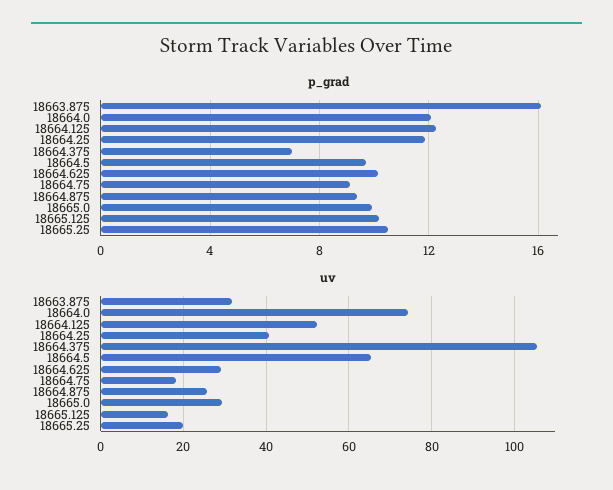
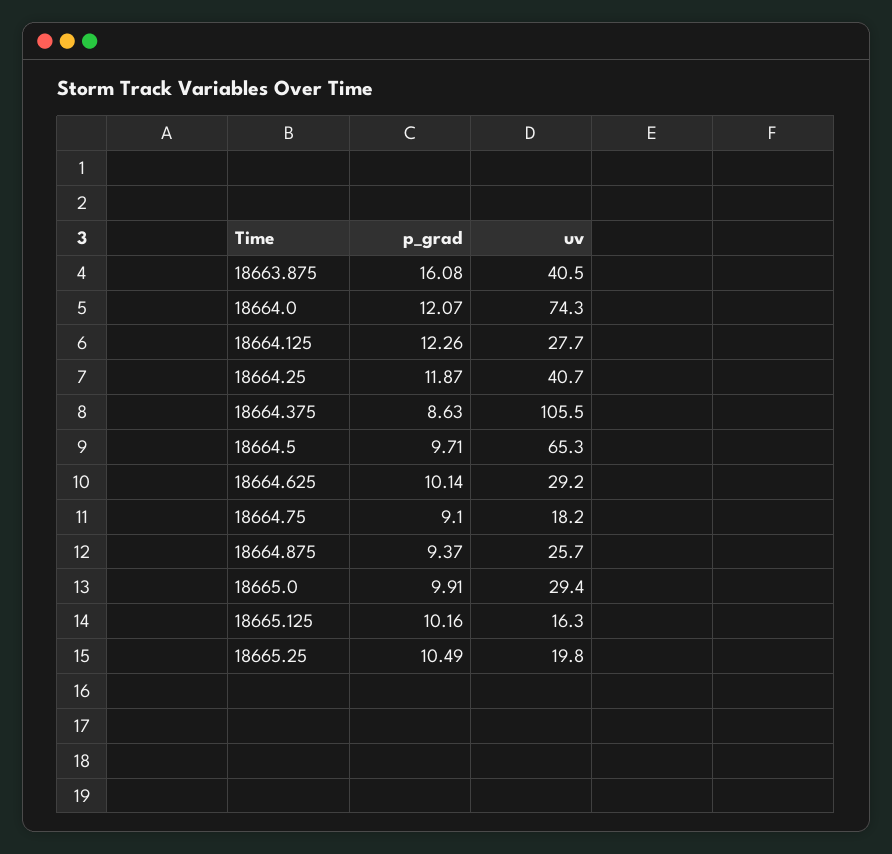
p_grad, 18664.375: 7 -> 8.63
uv, 18663.875: 32 -> 40.5
uv, 18664.125: 52 -> 27.7

